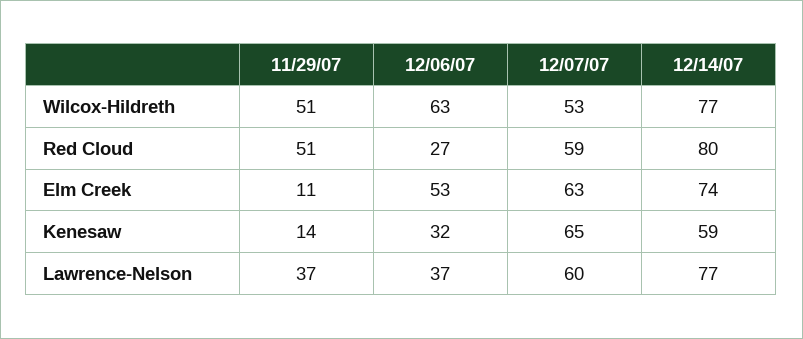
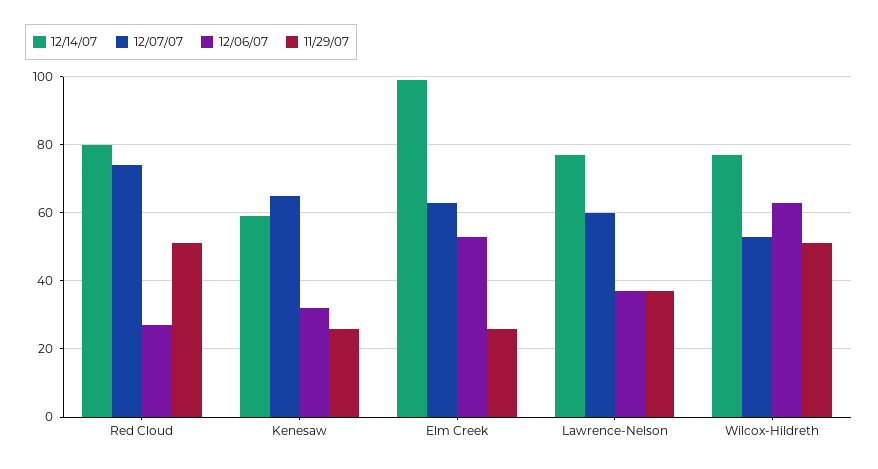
12/07/07, Red Cloud: 59 -> 75
11/29/07, Elm Creek: 11 -> 25
12/14/07, Elm Creek: 74 -> 100
11/29/07, Kenesaw: 14 -> 25

